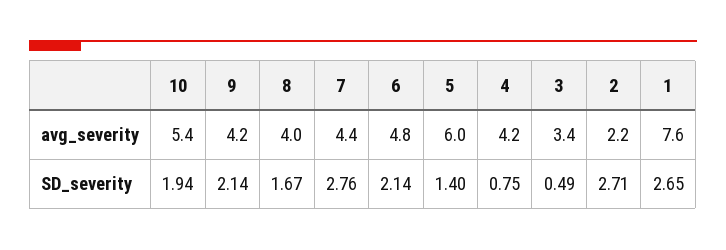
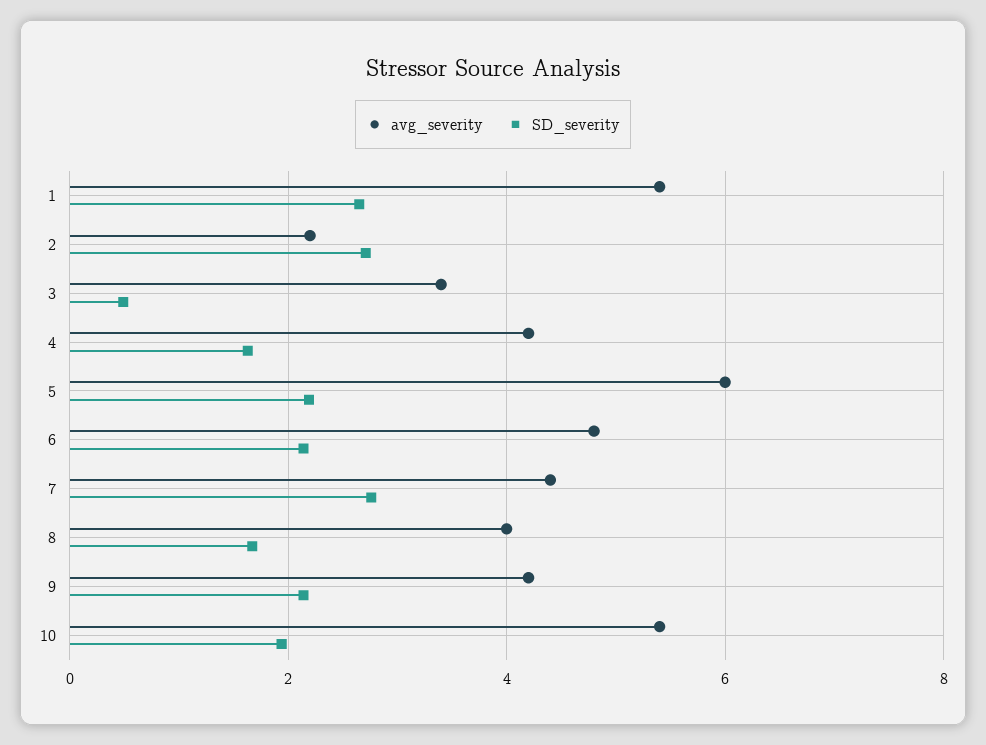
avg_severity, 1: 7.6 -> 5.4
SD_severity, 5: 1.4 -> 2.2
SD_severity, 4: 0.75 -> 1.6

